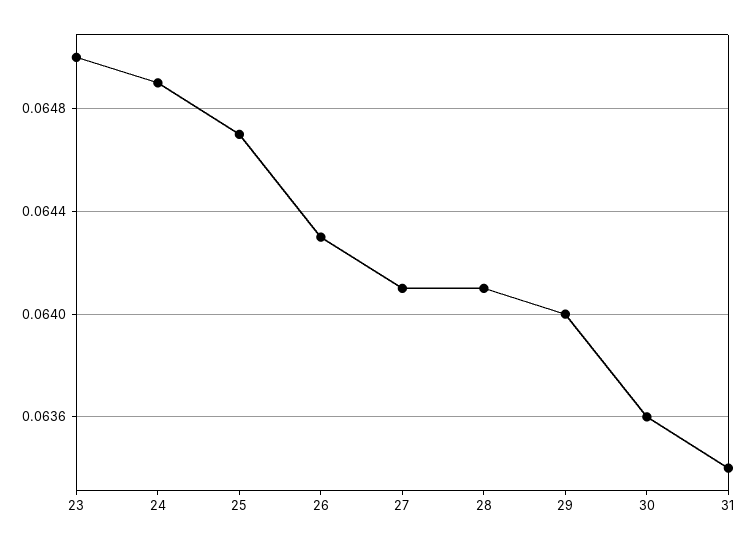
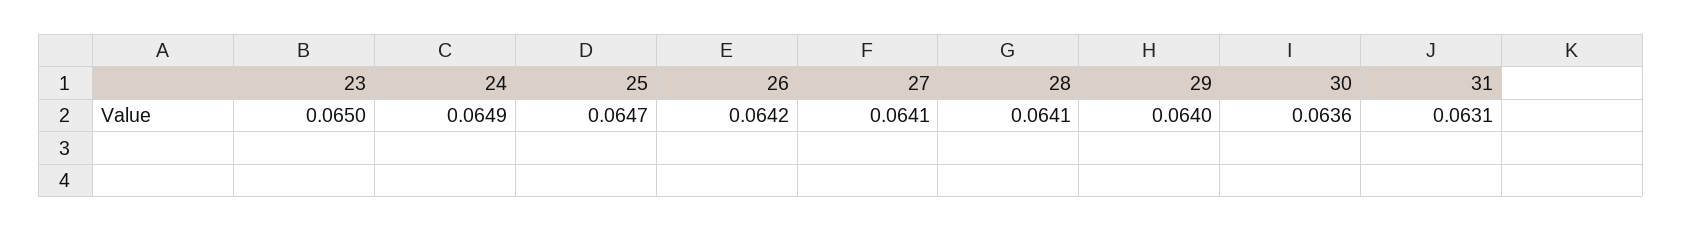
26: 0.0643 -> 0.0642
31: 0.0634 -> 0.0631

